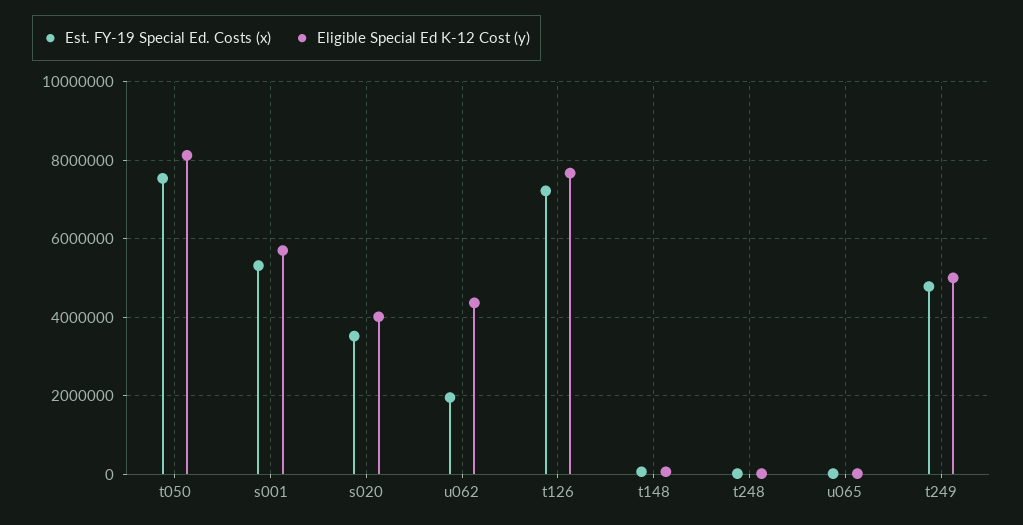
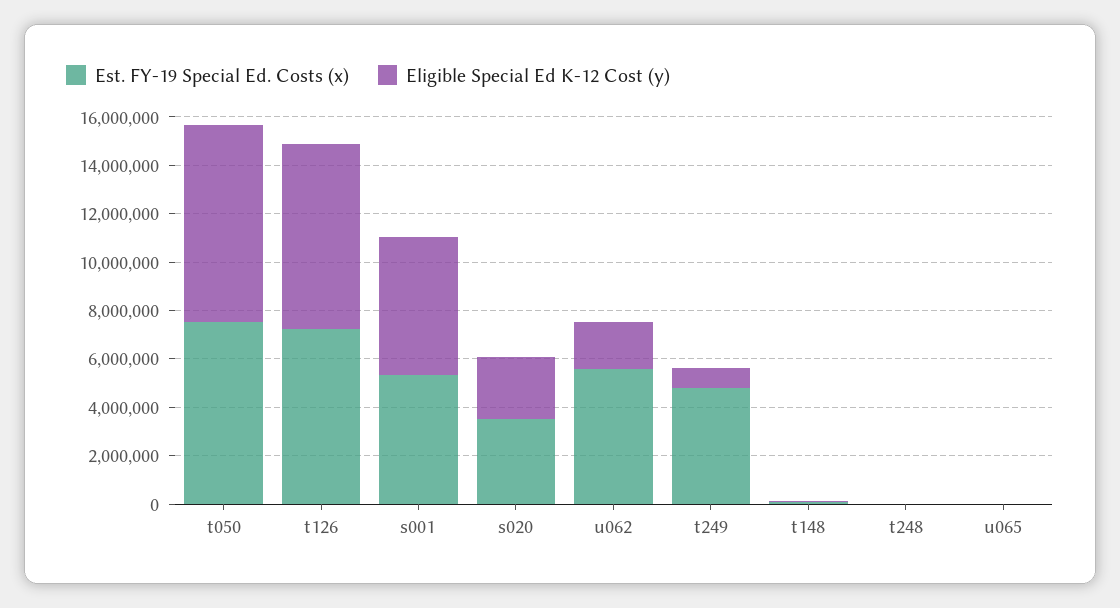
Eligible Special Ed K-12 Cost (y), s020: 4000000 -> 2500000
Est. FY-19 Special Ed. Costs (x), u062: 2000000 -> 5500000
Eligible Special Ed K-12 Cost (y), u062: 4400000 -> 2000000
Eligible Special Ed K-12 Cost (y), t249: 5000000 -> 1000000

